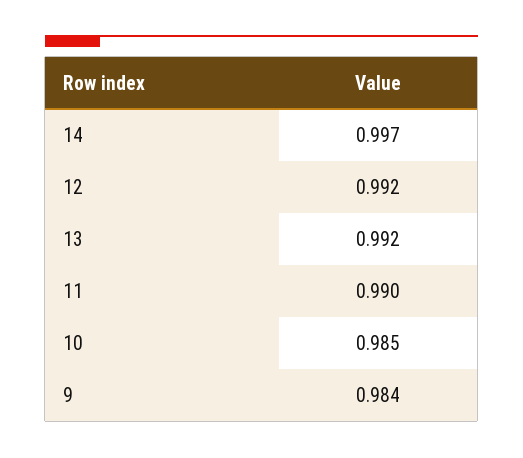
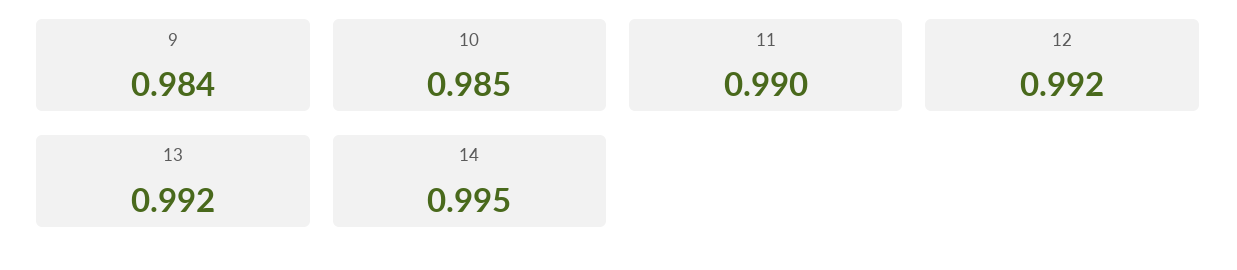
14: 0.997 -> 0.995

